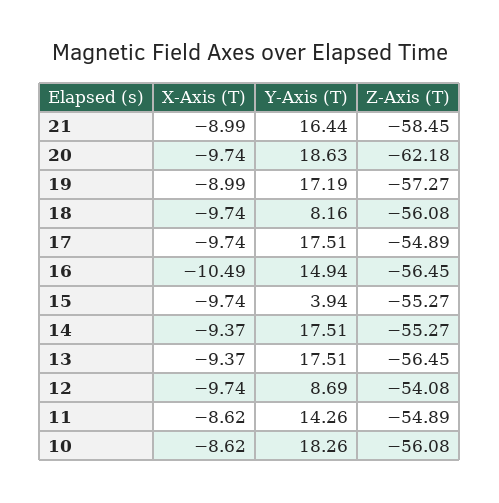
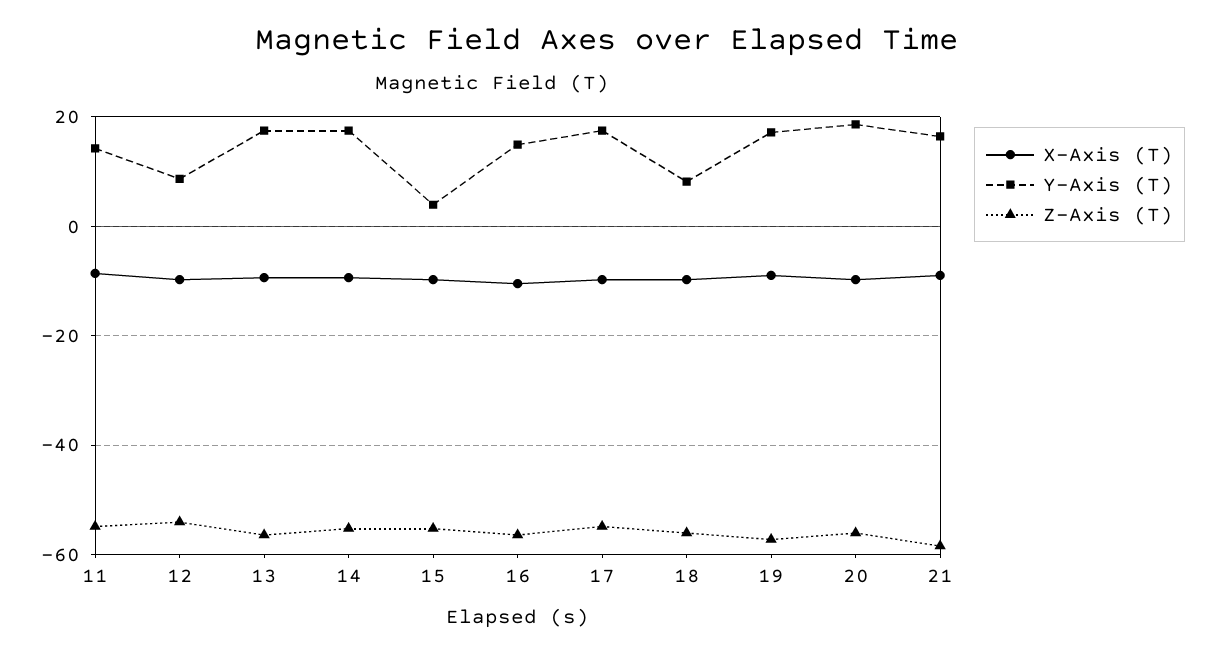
Z-Axis (T), 20: -62.18 -> -56
X-Axis (T), 10: -8.62 -> none
Y-Axis (T), 10: 18.26 -> none
Z-Axis (T), 10: -56.08 -> none

